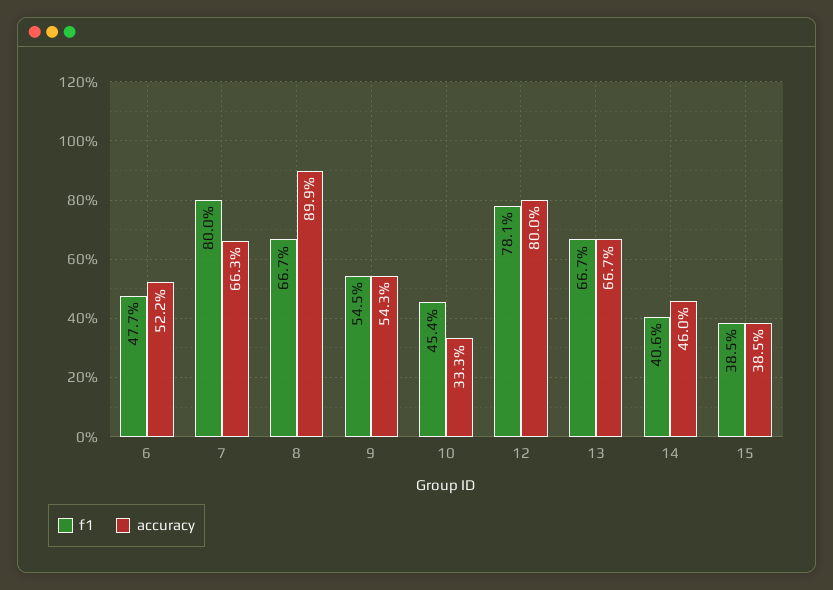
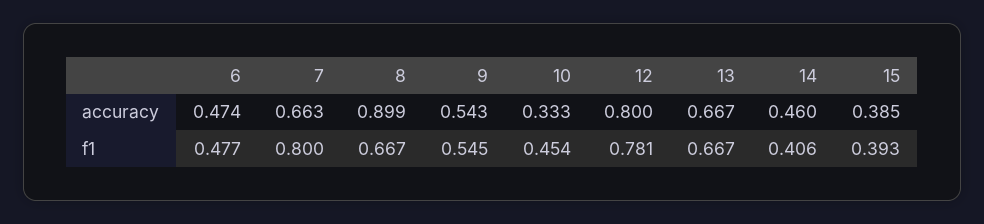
accuracy, 6: 0.522 -> 0.474
f1, 15: 0.385 -> 0.393

